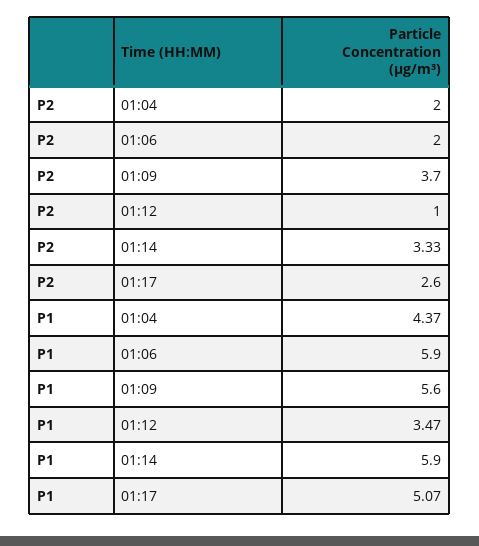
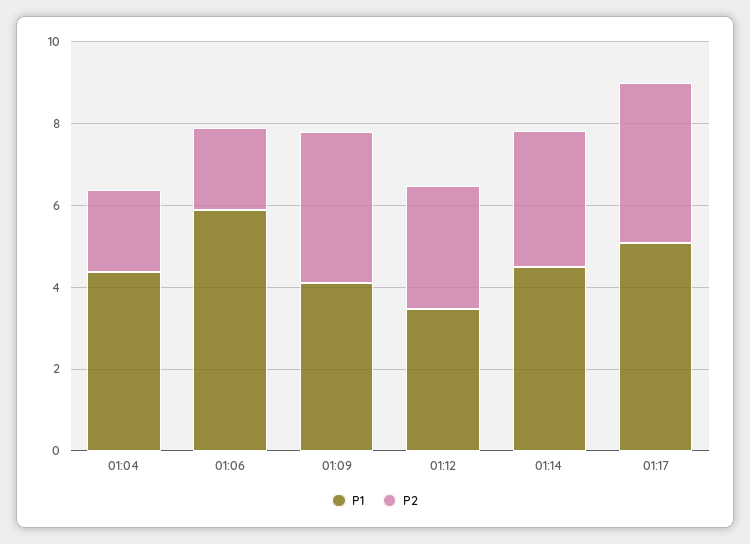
P2, 01:12: 1 -> 3
P2, 01:17: 2.6 -> 4
P1, 01:09: 5.6 -> 4
P1, 01:14: 5.9 -> 4.5

